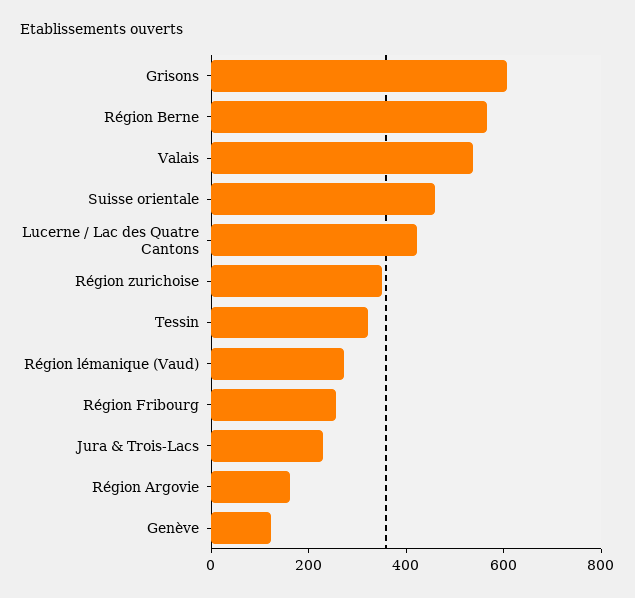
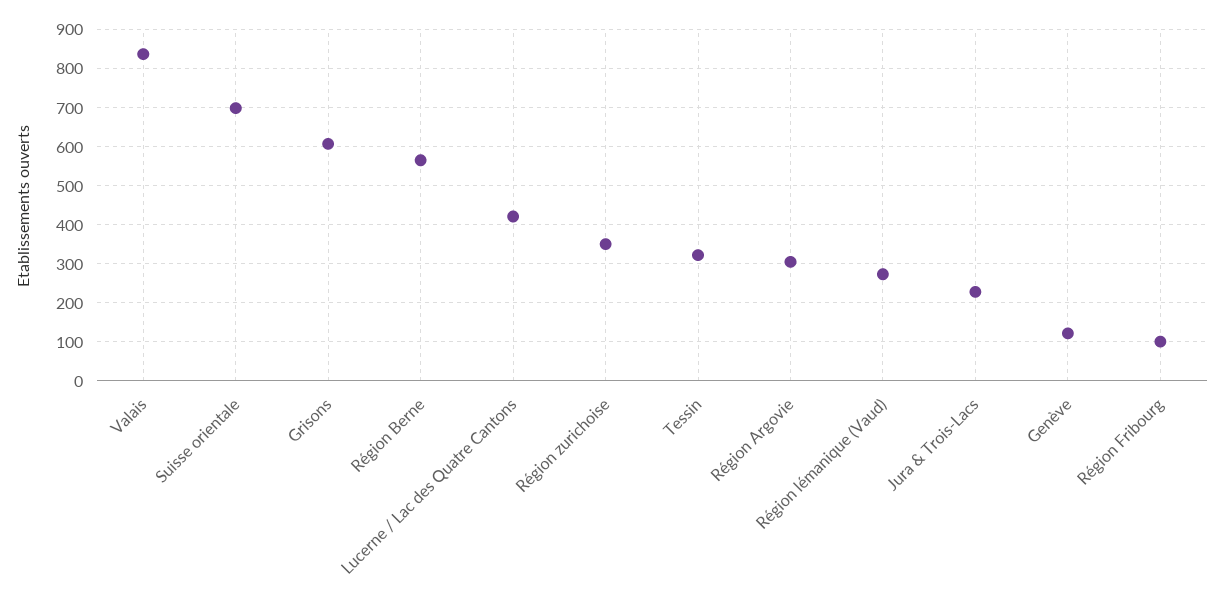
Valais: 550 -> 840
Suisse orientale: 450 -> 700
Région Fribourg: 250 -> 100
Région Argovie: 150 -> 300

